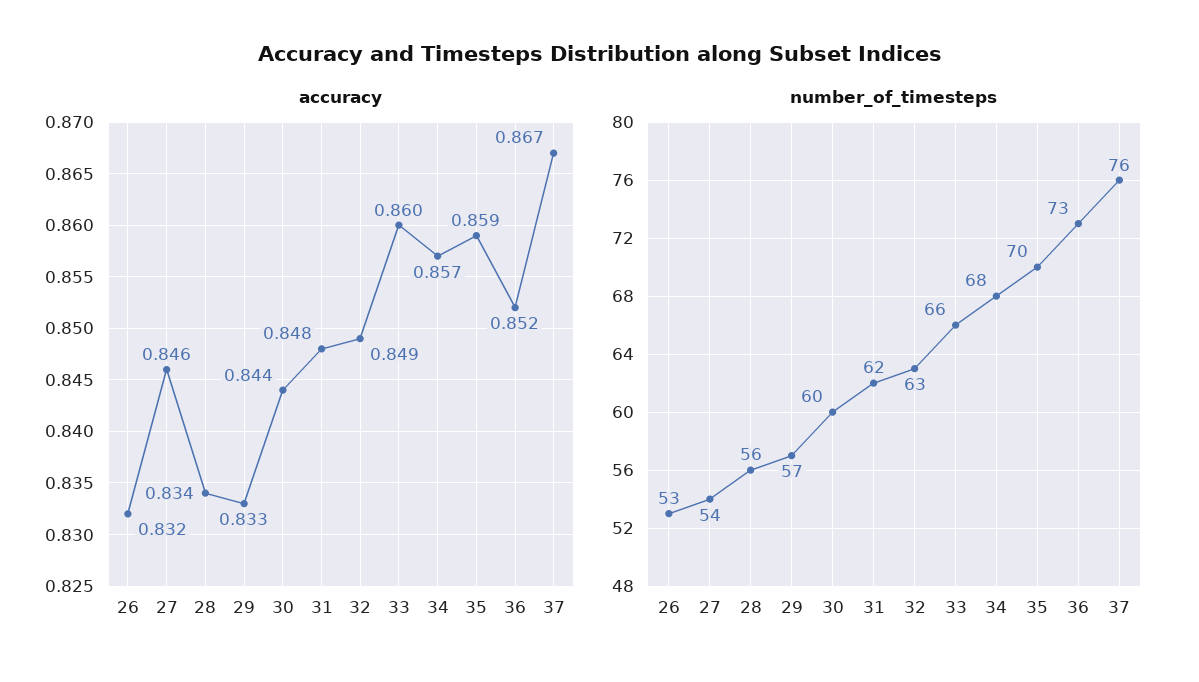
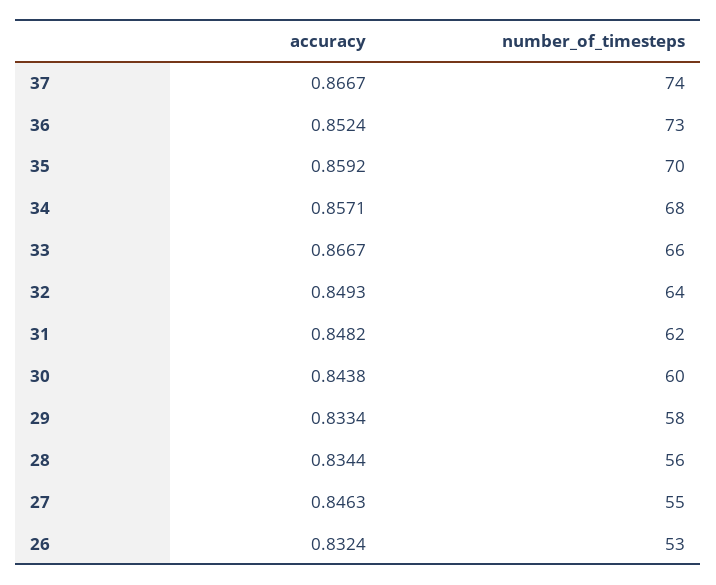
accuracy, 33: 0.86 -> 0.8667
number_of_timesteps, 27: 54 -> 55
number_of_timesteps, 29: 57 -> 58
number_of_timesteps, 32: 63 -> 64
number_of_timesteps, 37: 76 -> 74

